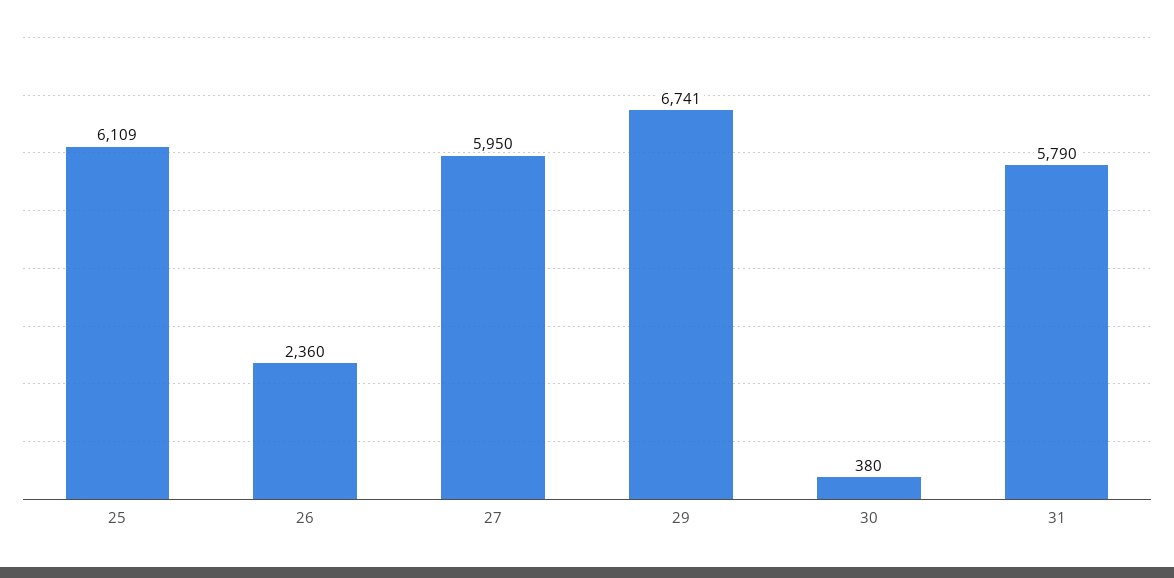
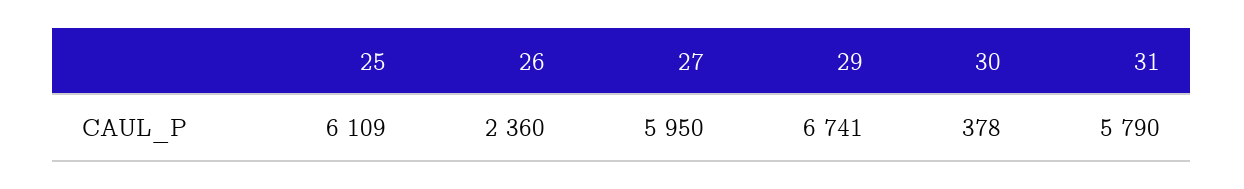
30: 380 -> 378

